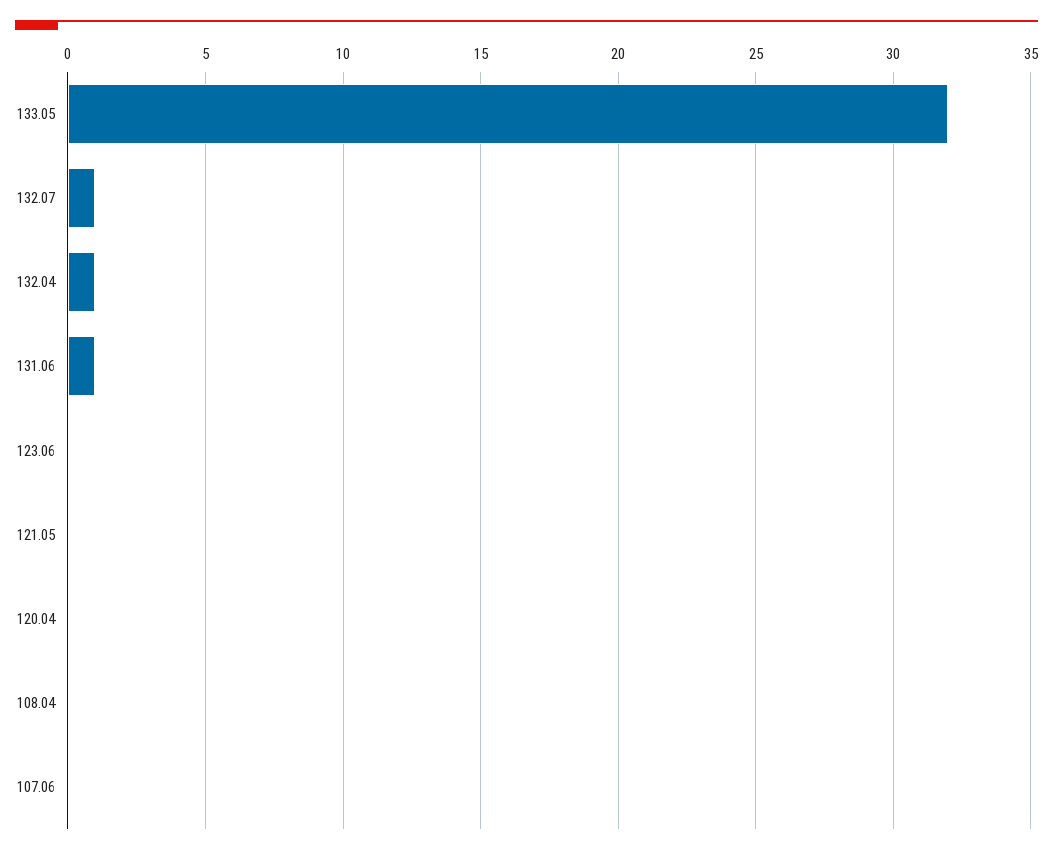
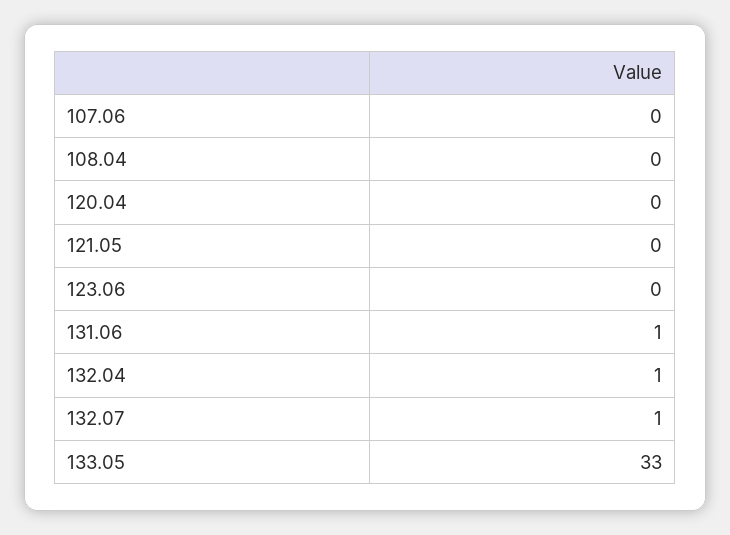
133.05: 32 -> 33

